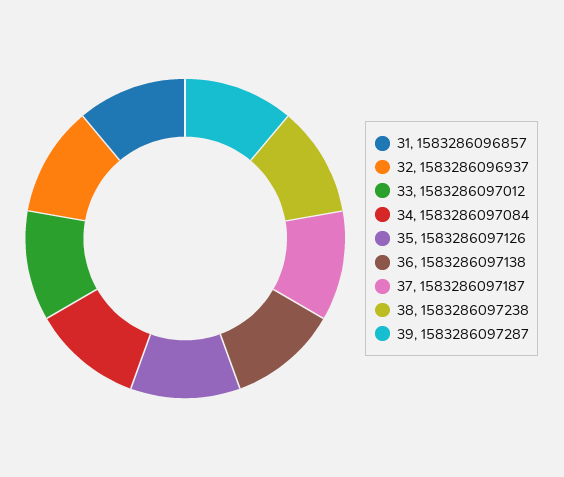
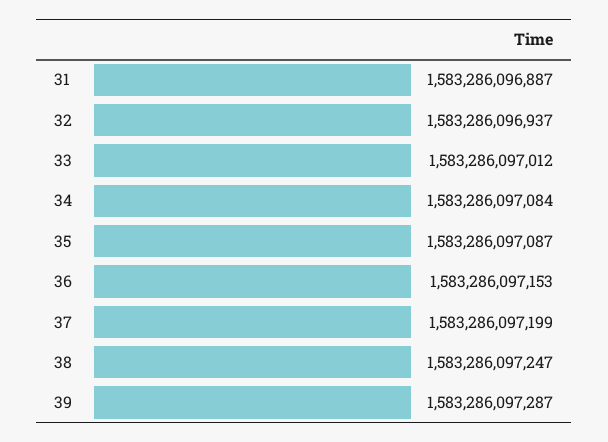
31: 1583286096857 -> 1583286096887
35: 1583286097126 -> 1583286097087
36: 1583286097138 -> 1583286097153
37: 1583286097187 -> 1583286097199
38: 1583286097238 -> 1583286097247

